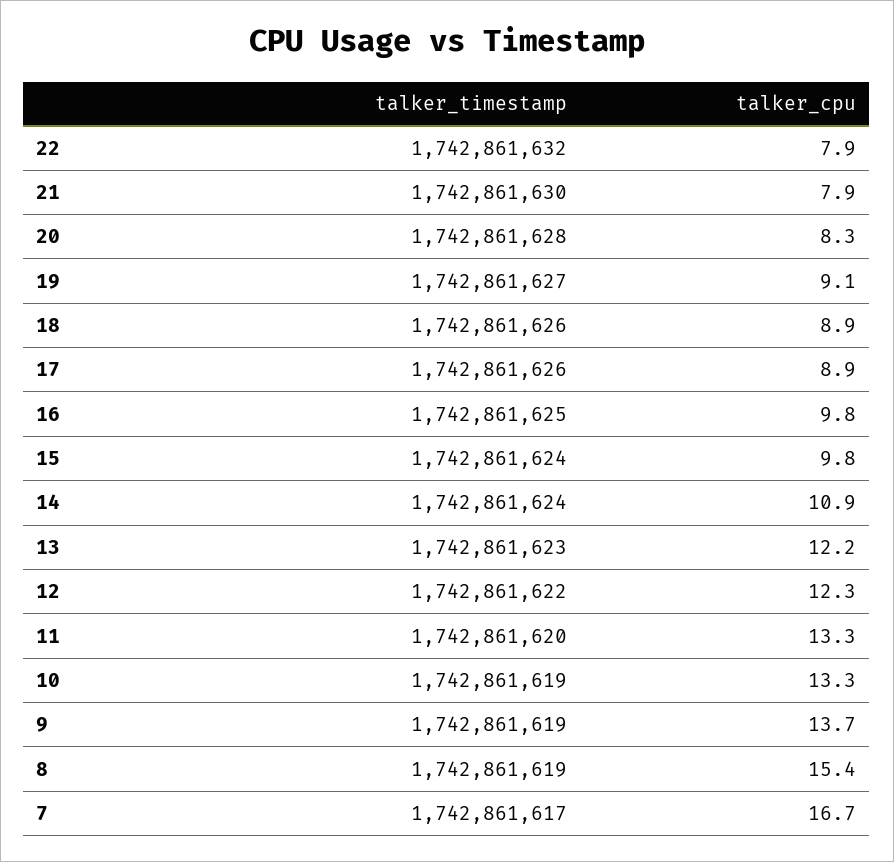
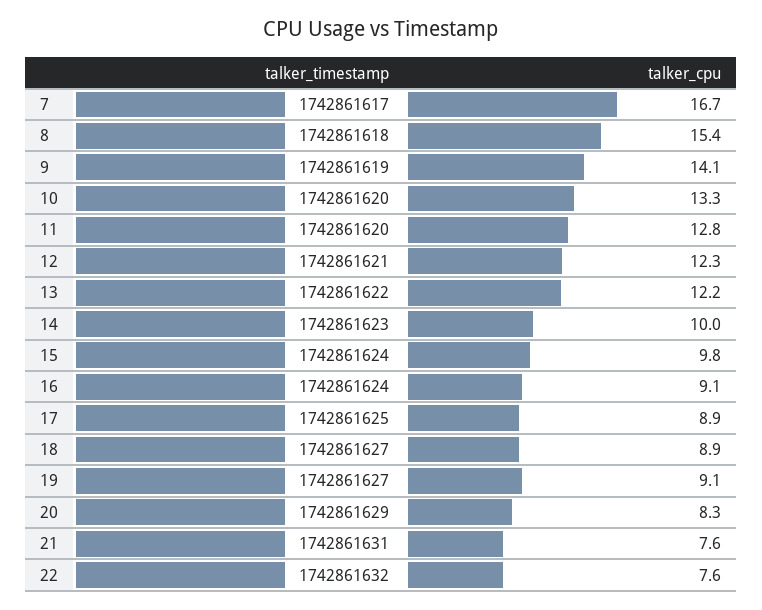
talker_cpu, 22: 7.9 -> 7.6
talker_timestamp, 21: 1742861630 -> 1742861631
talker_cpu, 21: 7.9 -> 7.6
talker_timestamp, 20: 1742861628 -> 1742861629
talker_timestamp, 18: 1742861626 -> 1742861627
talker_timestamp, 17: 1742861626 -> 1742861625
talker_timestamp, 16: 1742861625 -> 1742861624
talker_cpu, 16: 9.8 -> 9.1
talker_timestamp, 14: 1742861624 -> 1742861623
talker_cpu, 14: 10.9 -> 10
talker_timestamp, 13: 1742861623 -> 1742861622
talker_timestamp, 12: 1742861622 -> 1742861621
talker_cpu, 11: 13.3 -> 12.8
talker_timestamp, 10: 1742861619 -> 1742861620
talker_cpu, 9: 13.7 -> 14.1
talker_timestamp, 8: 1742861619 -> 1742861618

